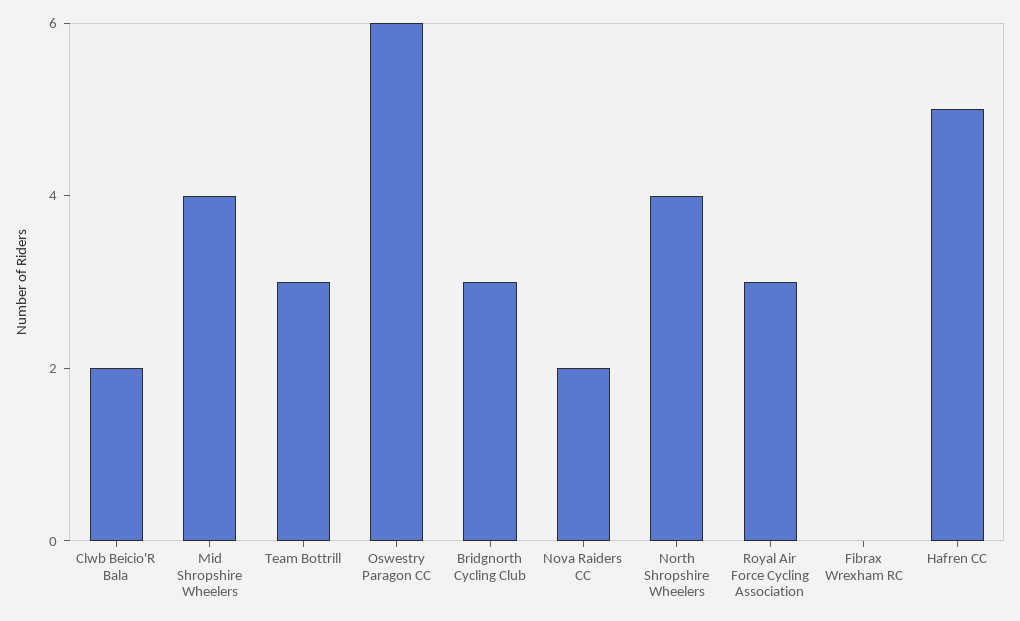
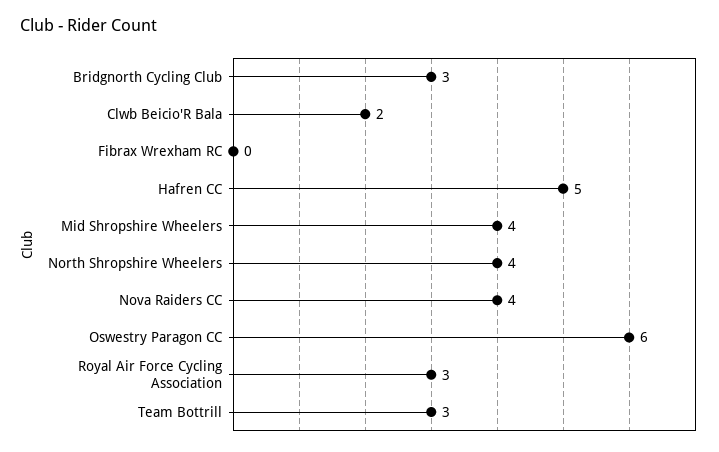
Nova Raiders CC: 2 -> 4

